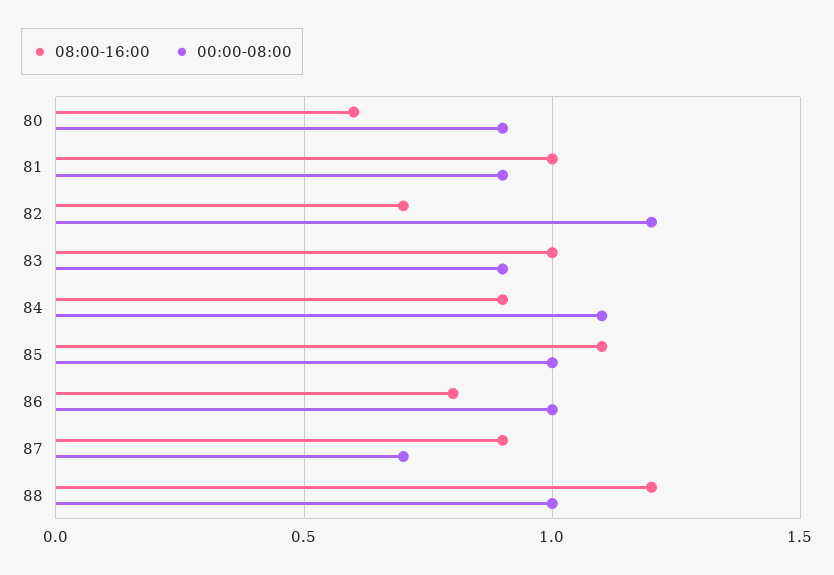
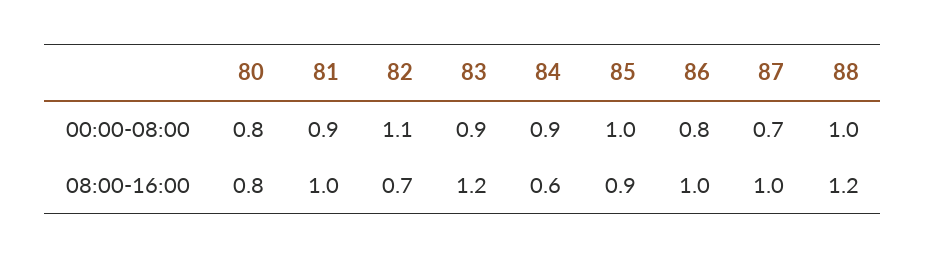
08:00-16:00, 80: 0.6 -> 0.8
00:00-08:00, 80: 0.9 -> 0.8
00:00-08:00, 82: 1.2 -> 1.1
08:00-16:00, 83: 1 -> 1.2
08:00-16:00, 84: 0.9 -> 0.6
00:00-08:00, 84: 1.1 -> 0.9
08:00-16:00, 85: 1.1 -> 0.9
08:00-16:00, 86: 0.8 -> 1
00:00-08:00, 86: 1 -> 0.8
08:00-16:00, 87: 0.9 -> 1

